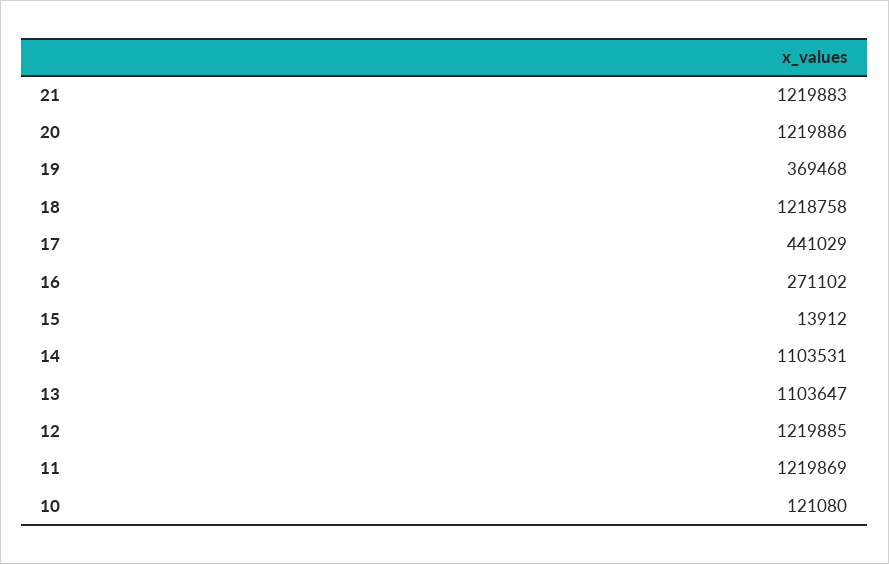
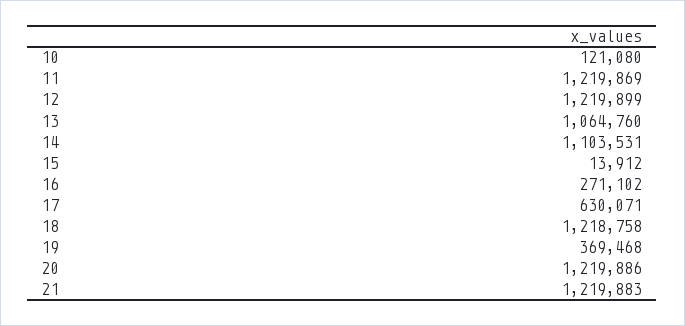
17: 441029 -> 630071
13: 1103647 -> 1064760
12: 1219885 -> 1219899

